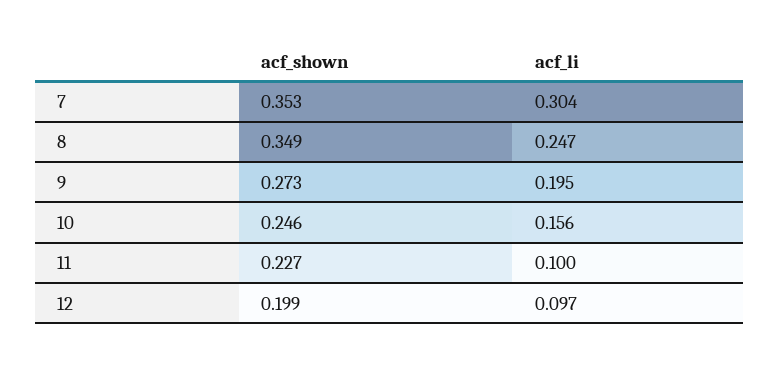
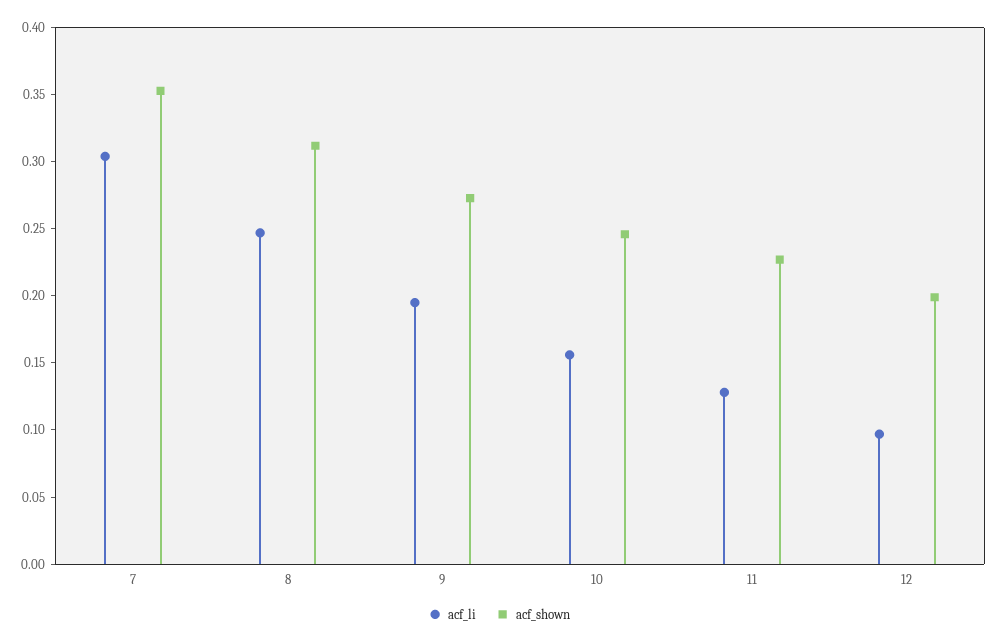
acf_shown, 8: 0.349 -> 0.31
acf_li, 11: 0.1 -> 0.13

